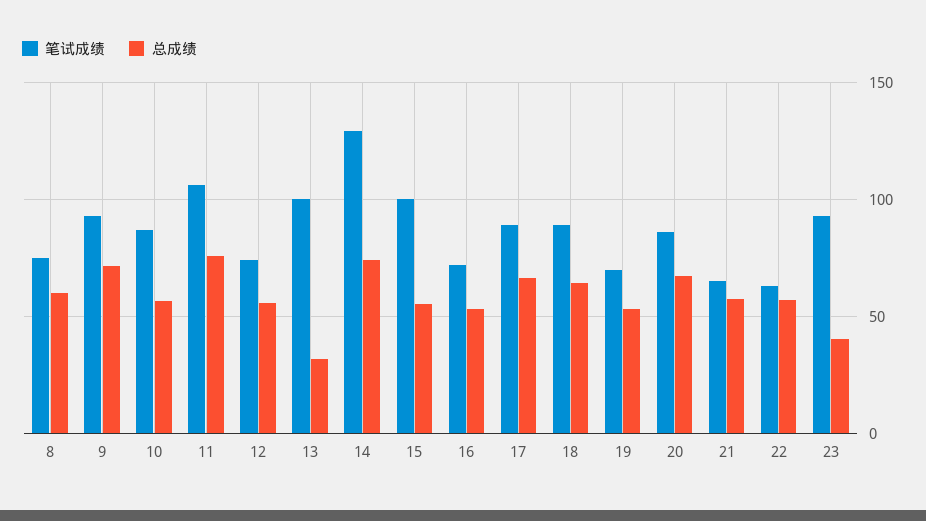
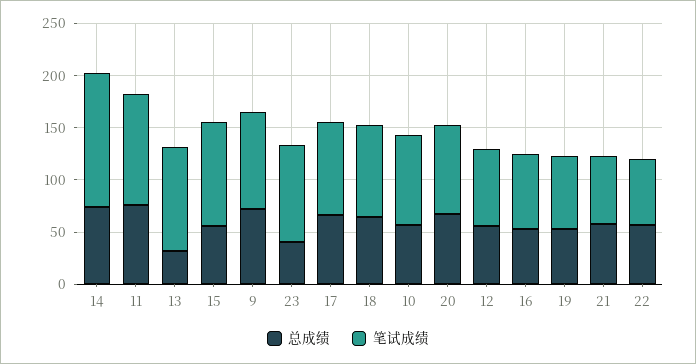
笔试成绩, 8: 75 -> none
总成绩, 8: 60 -> none

